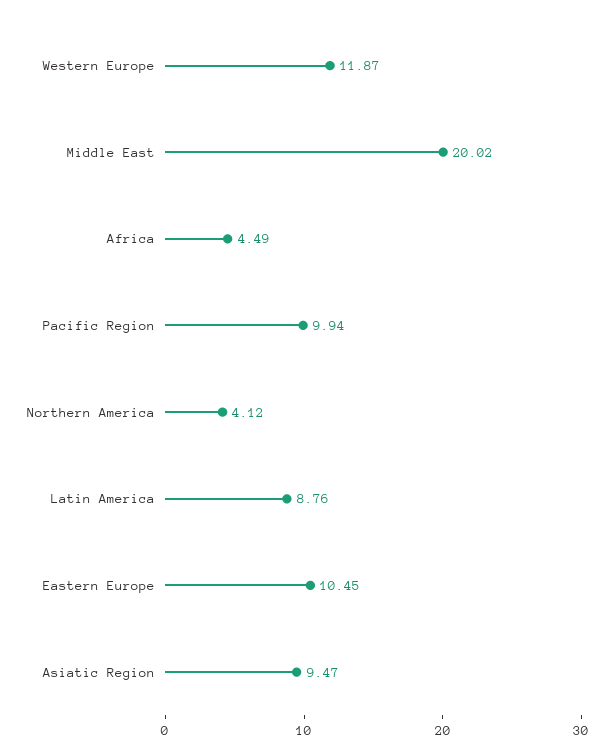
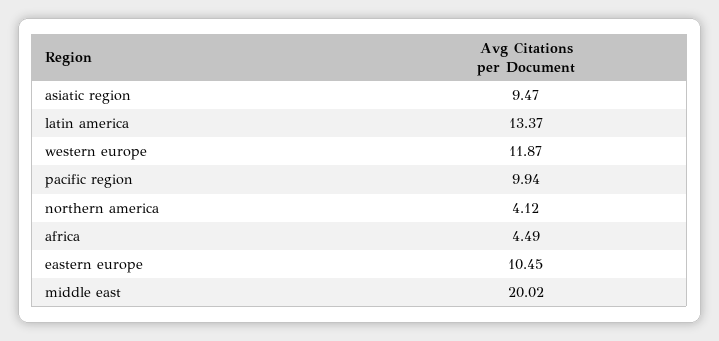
Latin America: 8.76 -> 13.37

